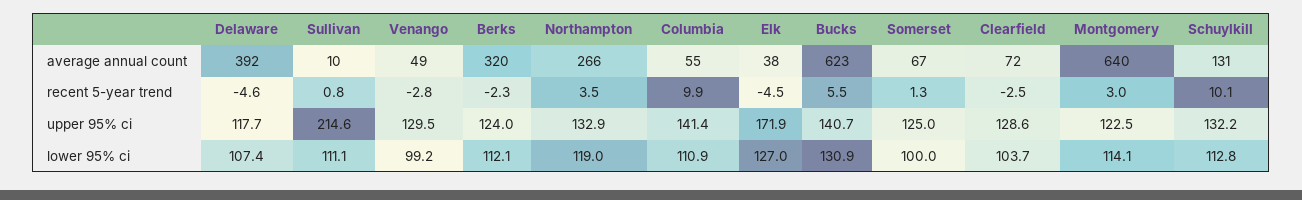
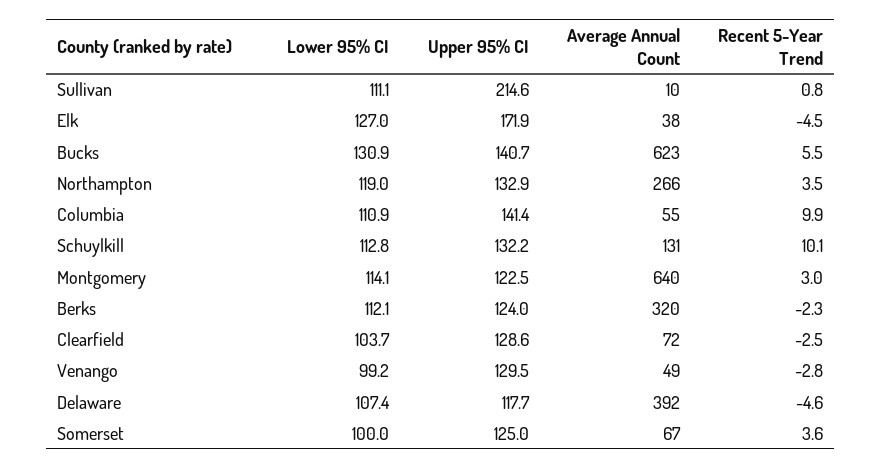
Somerset, recent 5-year trend: 1.3 -> 3.6

